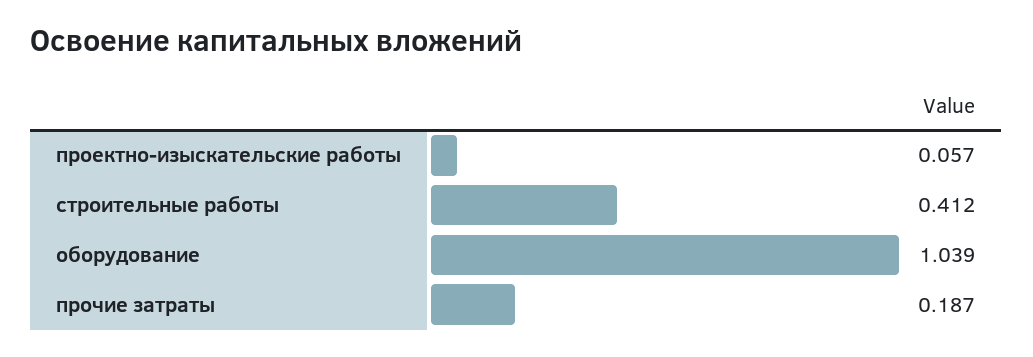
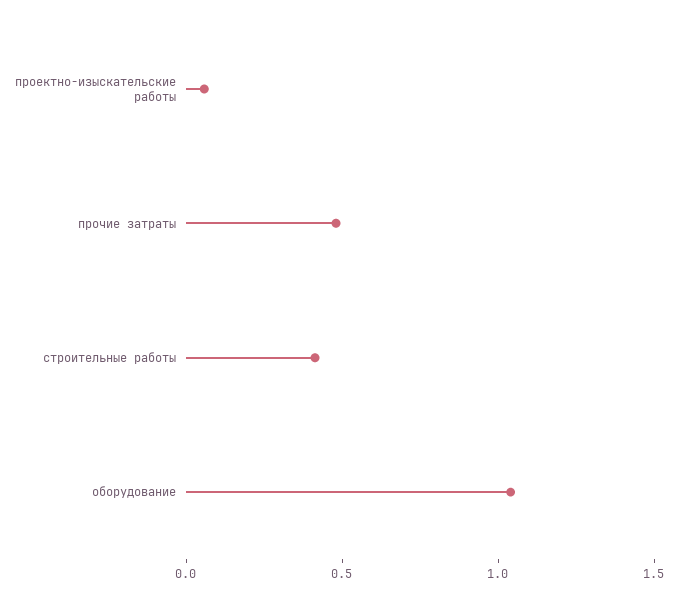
прочие затраты: 0.187 -> 0.5

